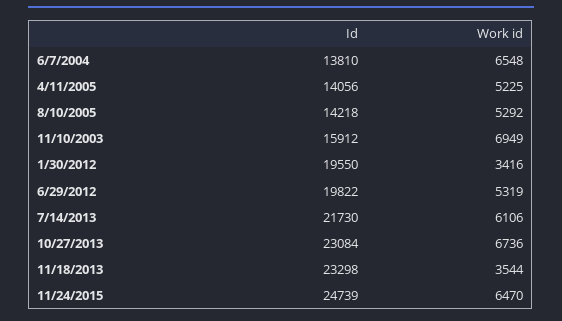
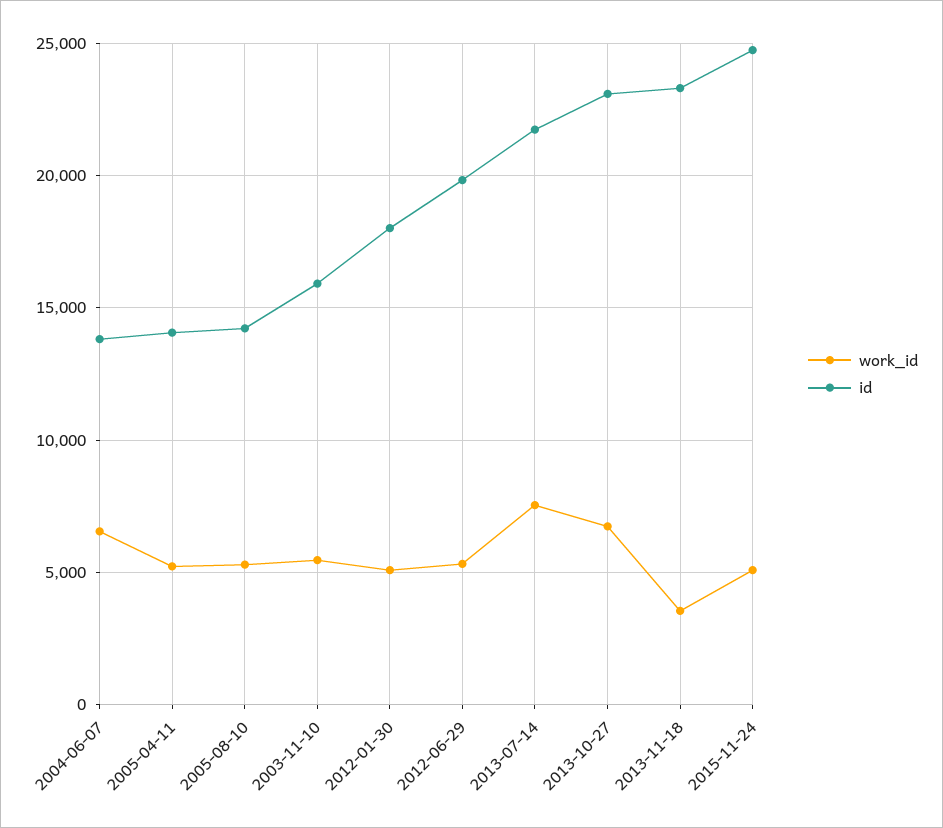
Work id, 11/10/2003: 6949 -> 5500
Id, 1/30/2012: 19550 -> 18000
Work id, 1/30/2012: 3416 -> 5000
Work id, 7/14/2013: 6106 -> 7500
Work id, 11/24/2015: 6470 -> 5000

